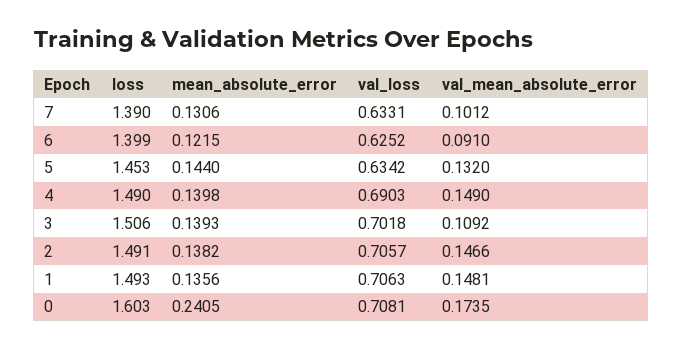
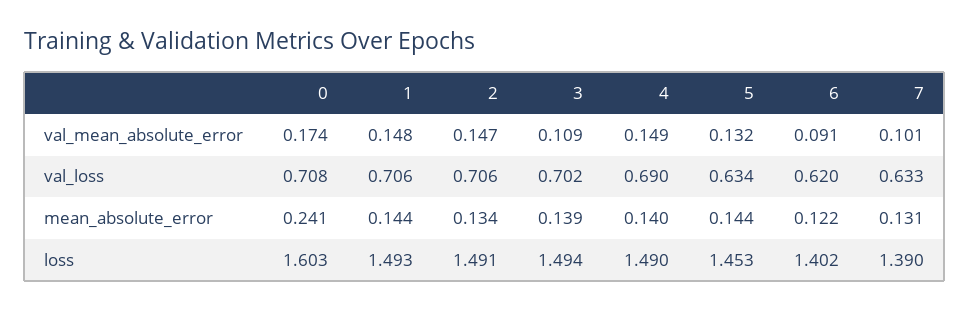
loss, 6: 1.399 -> 1.402
val_loss, 6: 0.6252 -> 0.62
loss, 3: 1.506 -> 1.494
mean_absolute_error, 2: 0.1382 -> 0.134
mean_absolute_error, 1: 0.1356 -> 0.144

